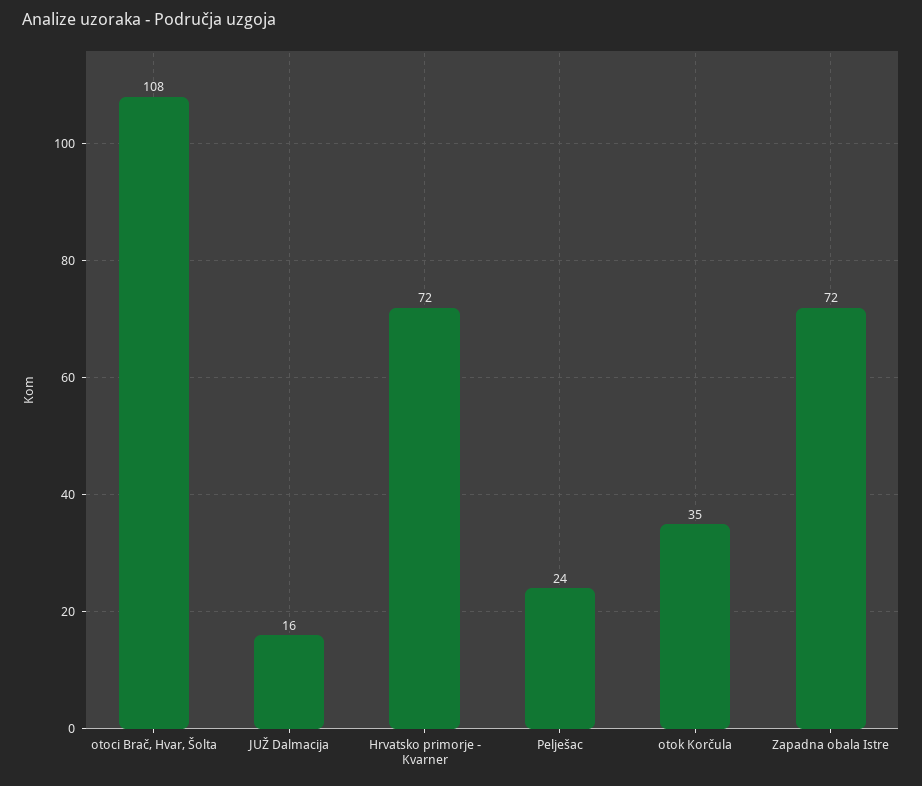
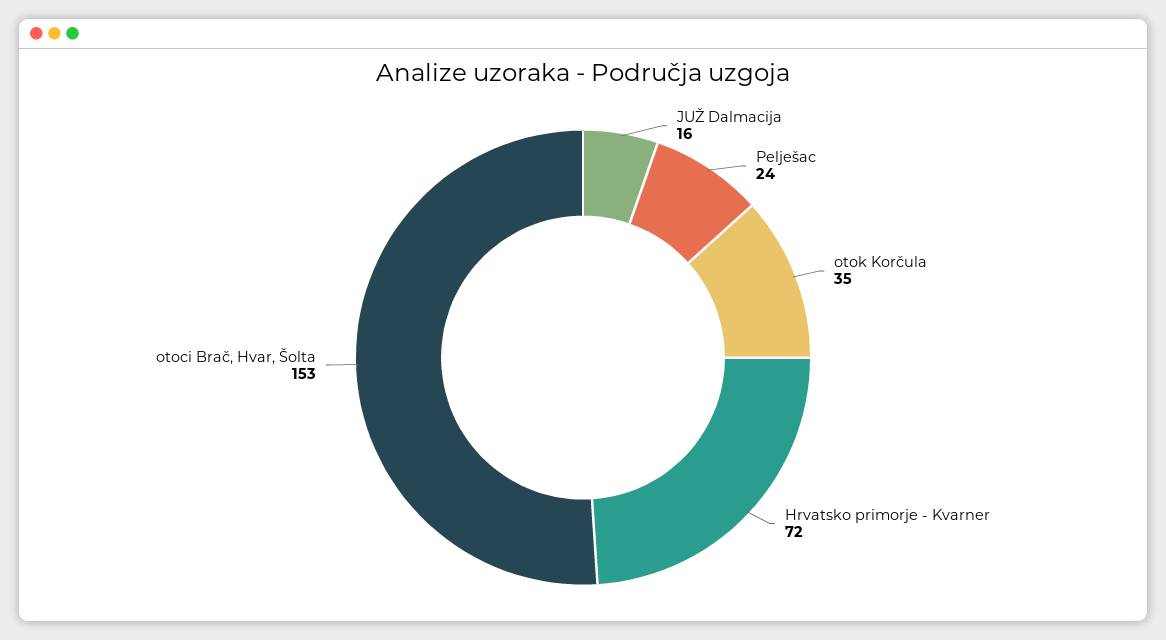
otoci Brač, Hvar, Šolta: 108 -> 153
Zapadna obala Istre: 72 -> none

